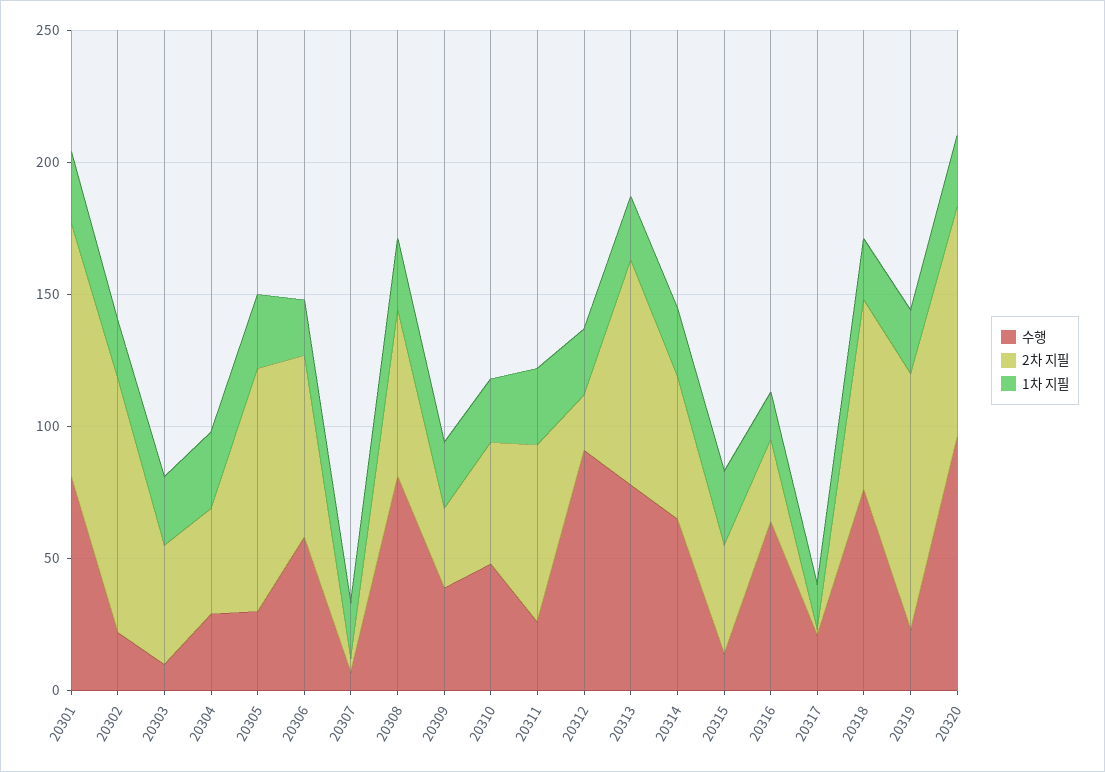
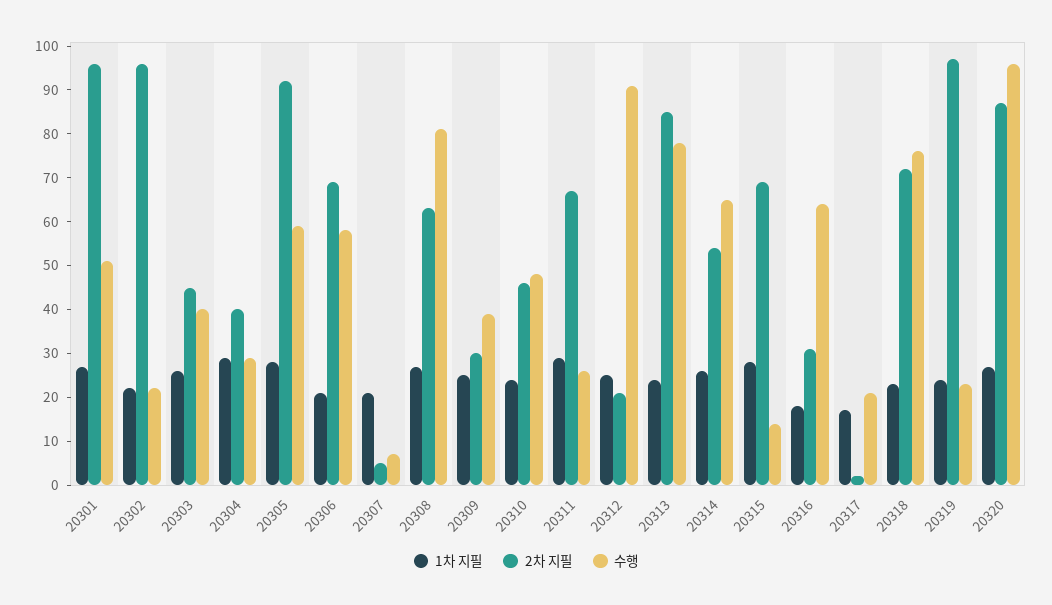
수행, 20301: 80 -> 50
수행, 20303: 10 -> 40
수행, 20305: 30 -> 60
2차 지필, 20315: 40 -> 70

